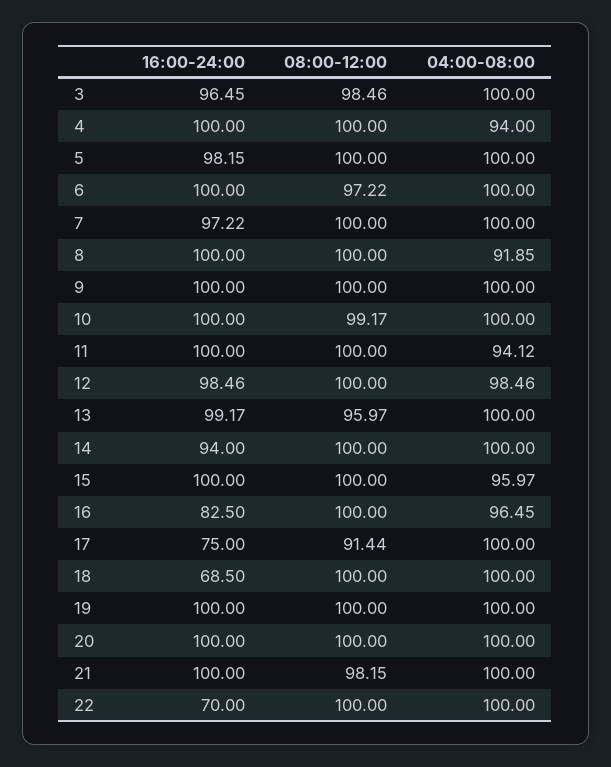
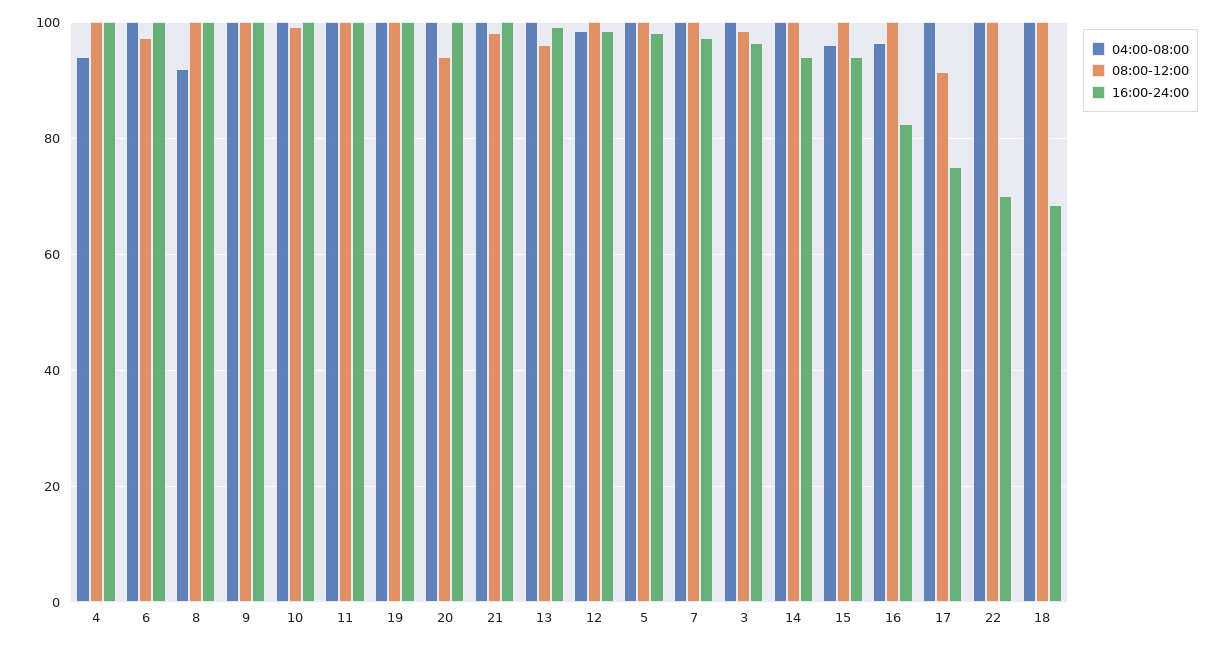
04:00-08:00, 11: 94.12 -> 100
16:00-24:00, 15: 100 -> 94
08:00-12:00, 20: 100 -> 94

